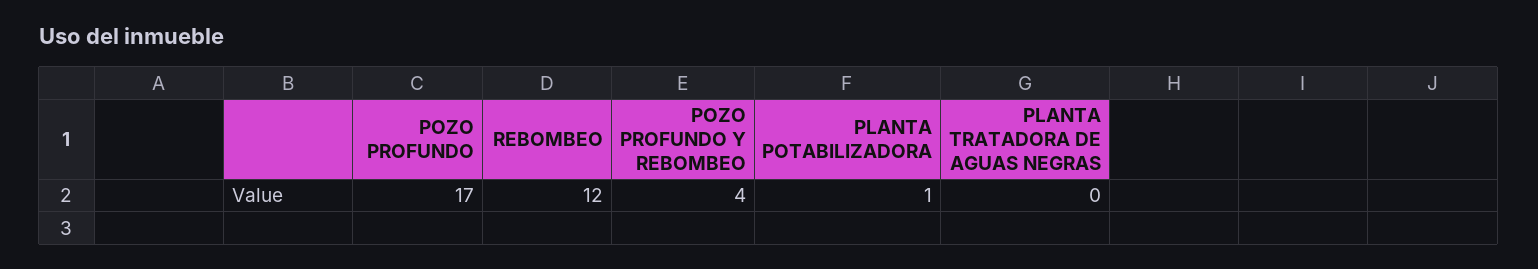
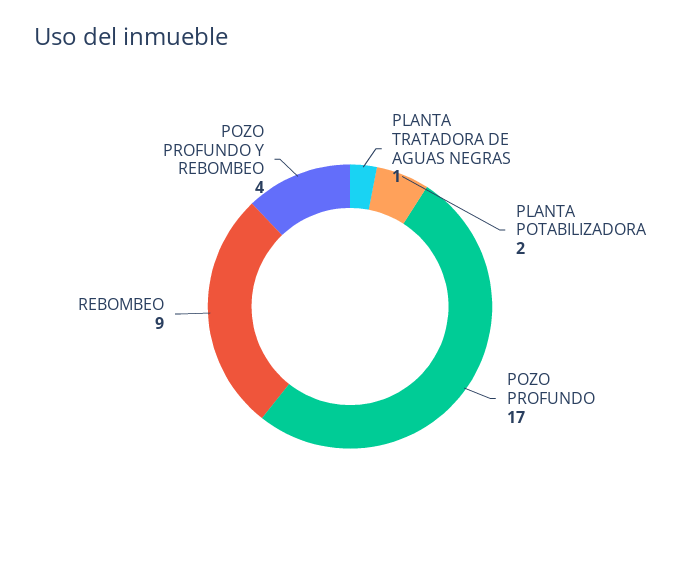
REBOMBEO: 12 -> 9
PLANTA POTABILIZADORA: 1 -> 2
PLANTA TRATADORA DE AGUAS NEGRAS: 0 -> 1

